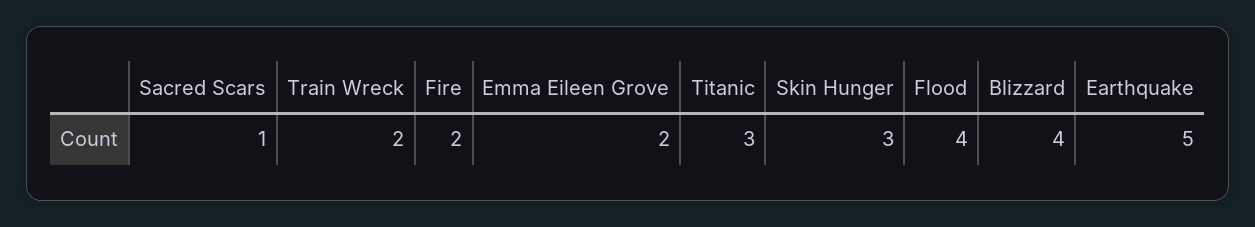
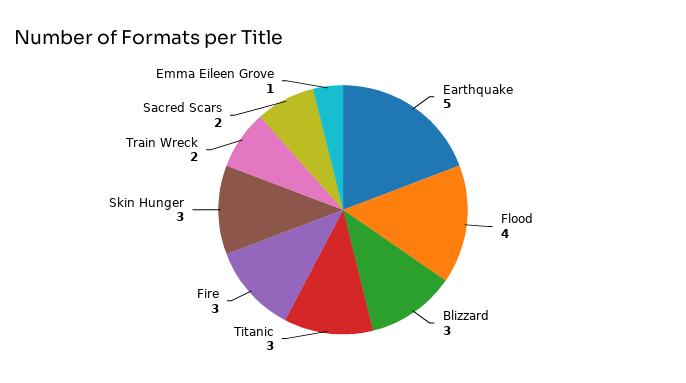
Sacred Scars: 1 -> 2
Fire: 2 -> 3
Emma Eileen Grove: 2 -> 1
Blizzard: 4 -> 3

